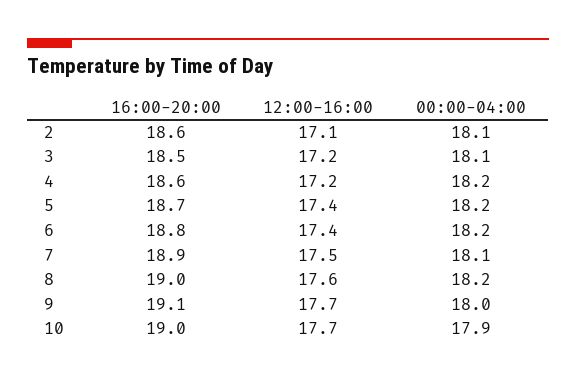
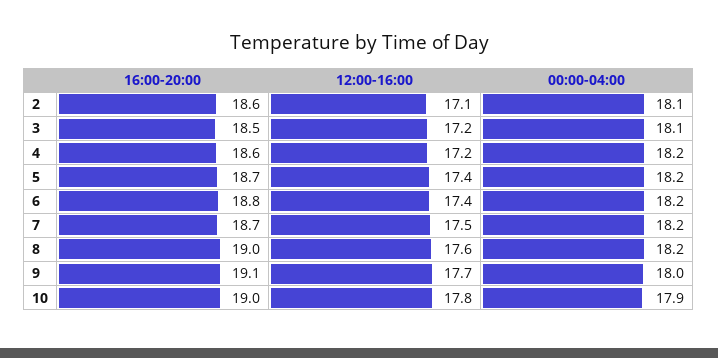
16:00-20:00, 7: 18.9 -> 18.7
00:00-04:00, 7: 18.1 -> 18.2
12:00-16:00, 10: 17.7 -> 17.8

